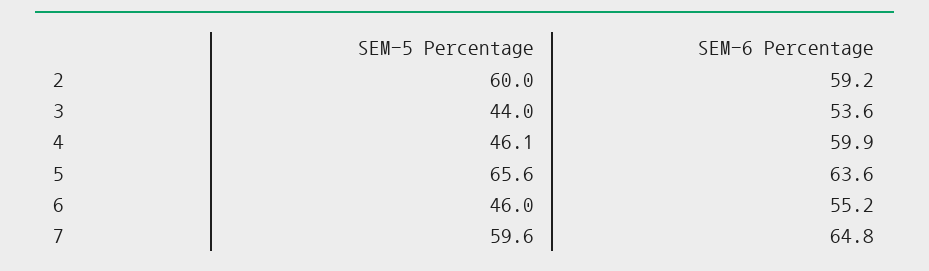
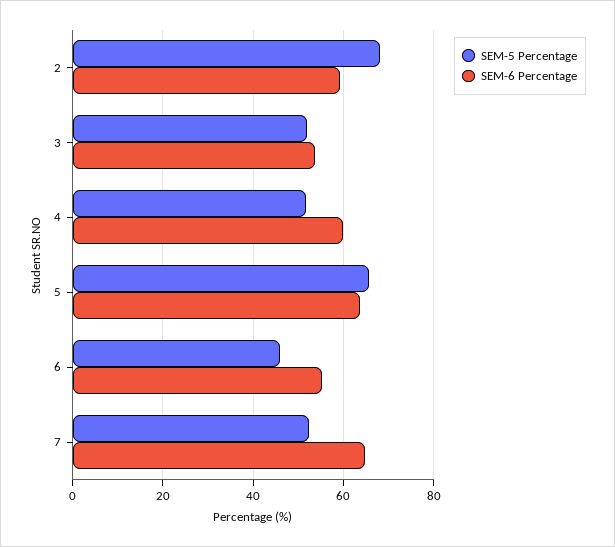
SEM-5 Percentage, 2: 60 -> 68
SEM-5 Percentage, 3: 44 -> 52
SEM-5 Percentage, 4: 46.1 -> 52
SEM-5 Percentage, 7: 59.6 -> 52

